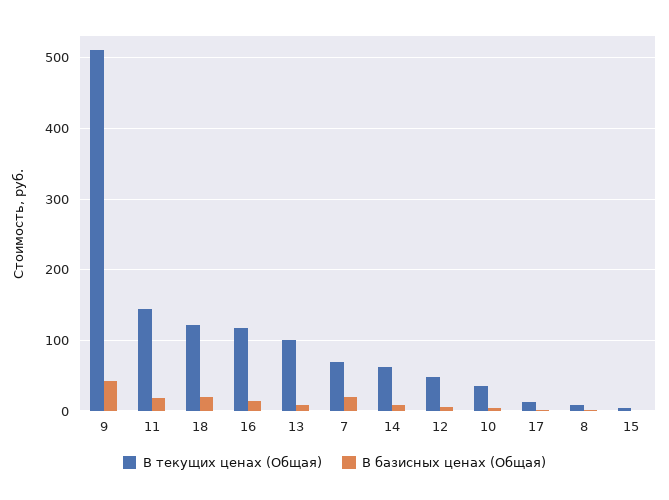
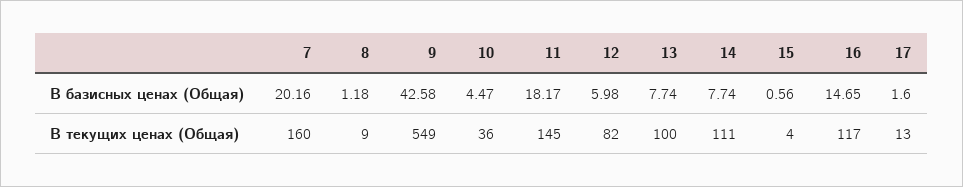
В текущих ценах (Общая), 9: 510 -> 549
В текущих ценах (Общая), 18: 120 -> none
В базисных ценах (Общая), 18: 20 -> none
В текущих ценах (Общая), 7: 70 -> 160
В текущих ценах (Общая), 14: 60 -> 111
В текущих ценах (Общая), 12: 50 -> 82

